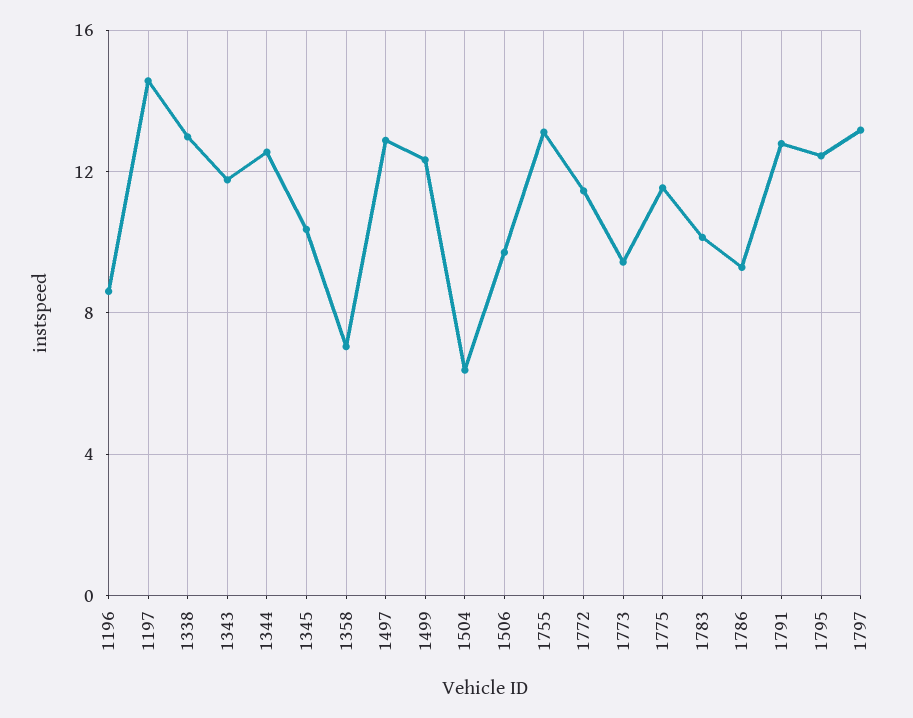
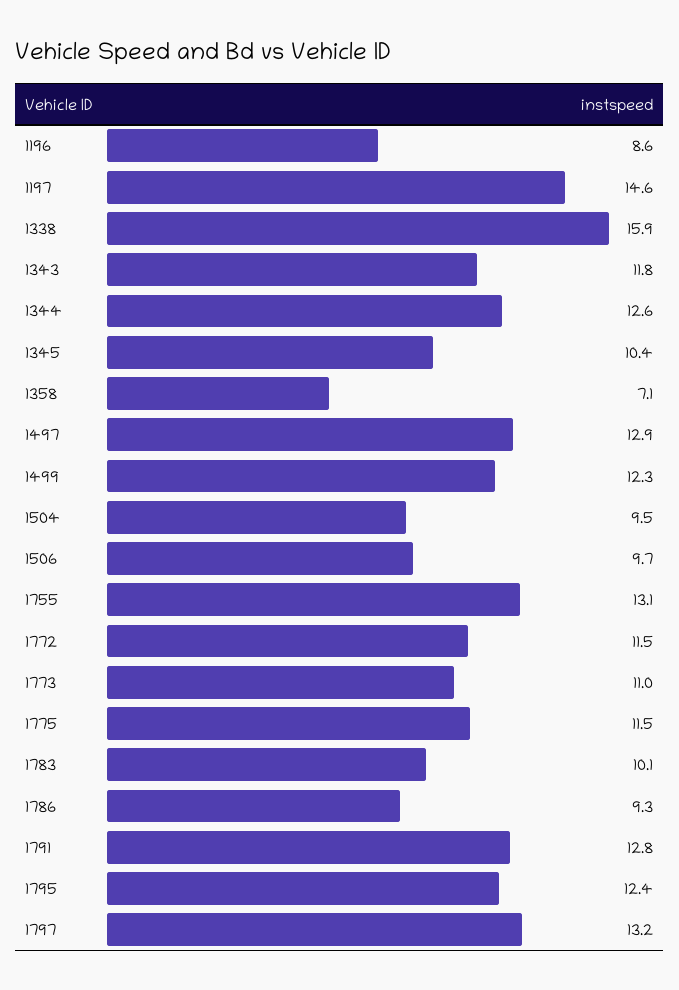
1338: 13 -> 15.9
1504: 6.5 -> 9.5
1773: 9.5 -> 11

